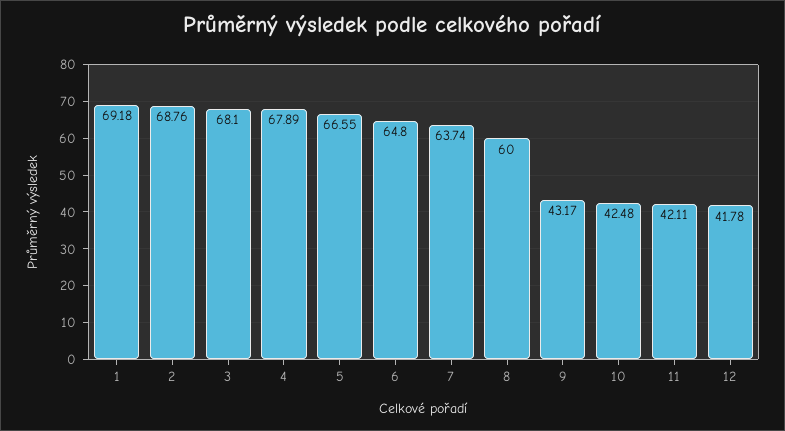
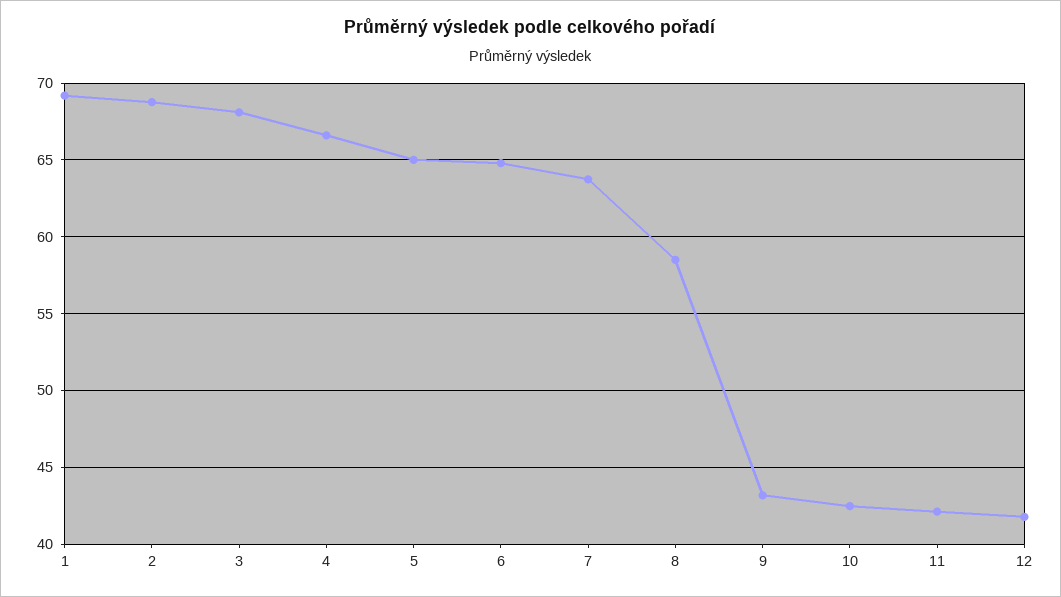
4: 67.89 -> 66.5
5: 66.55 -> 65
8: 60 -> 58.5

